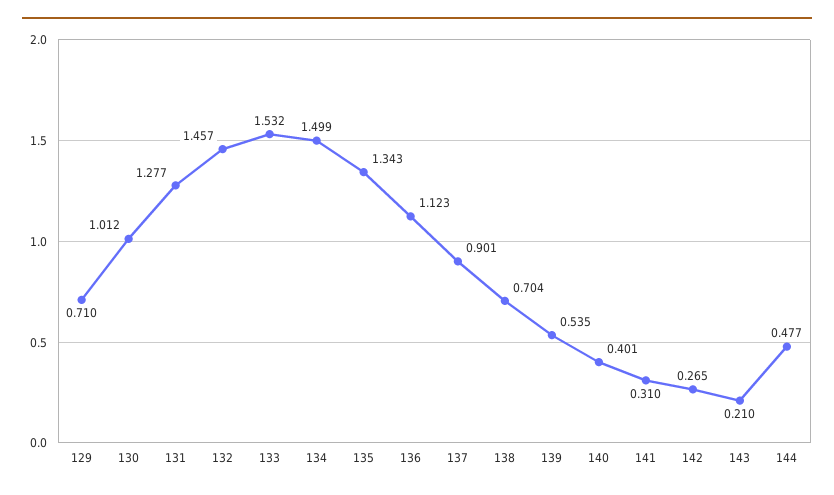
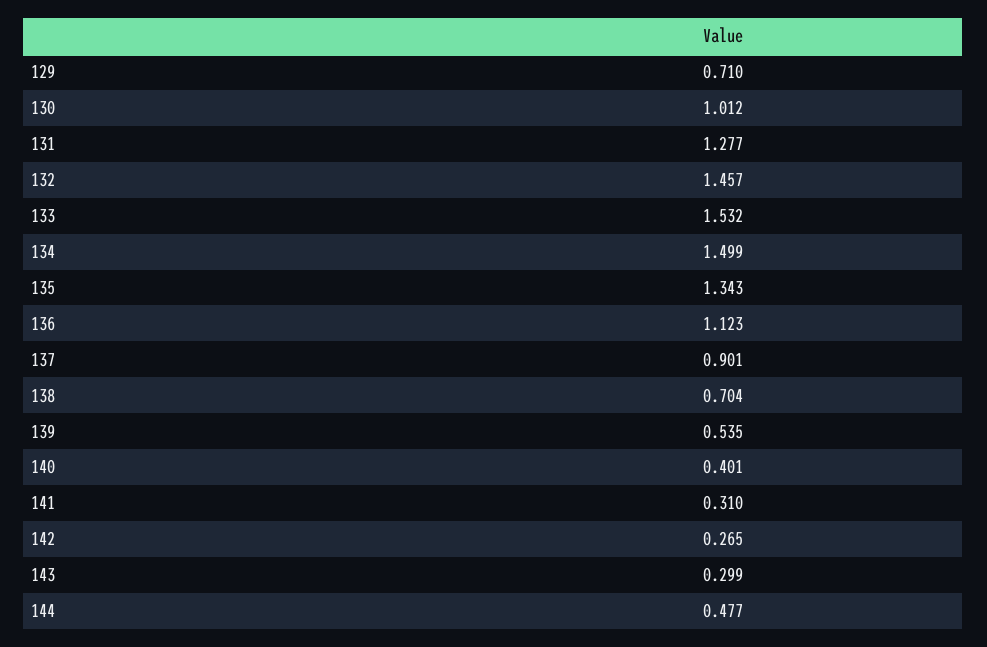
143: 0.21 -> 0.299

